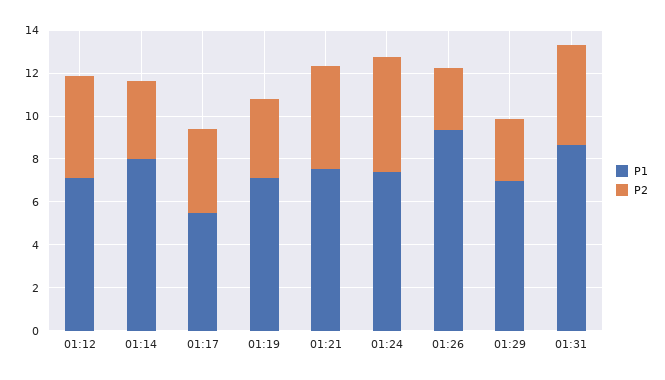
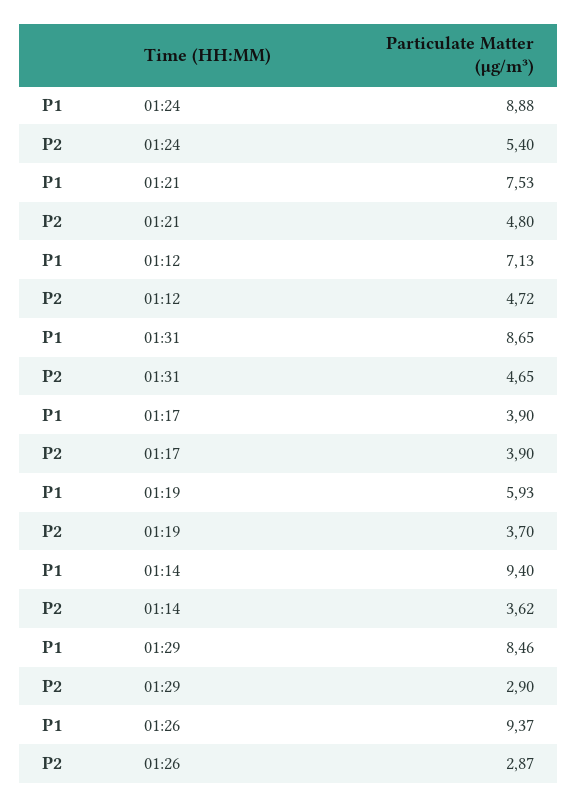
P1, 01:14: 8 -> 9.4
P1, 01:17: 5.5 -> 3.9
P1, 01:19: 7 -> 5.93
P1, 01:24: 7.5 -> 8.88
P1, 01:29: 7 -> 8.46

